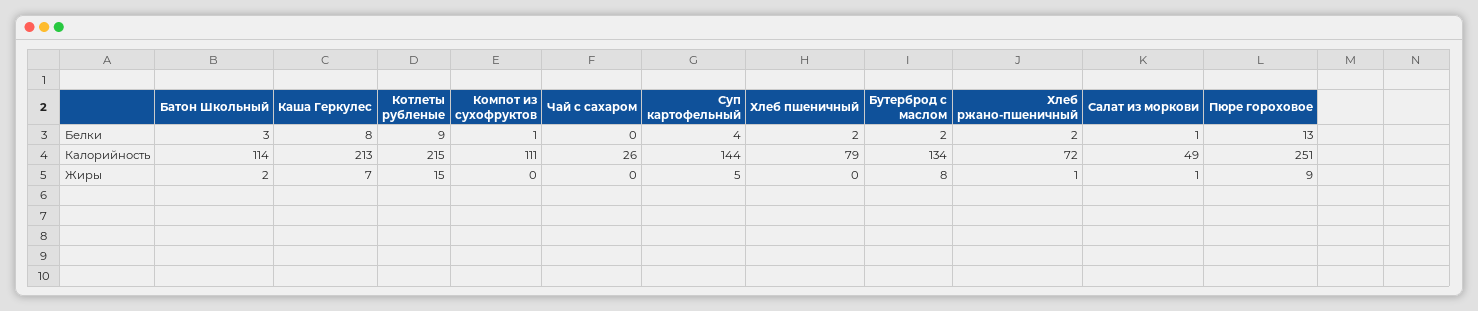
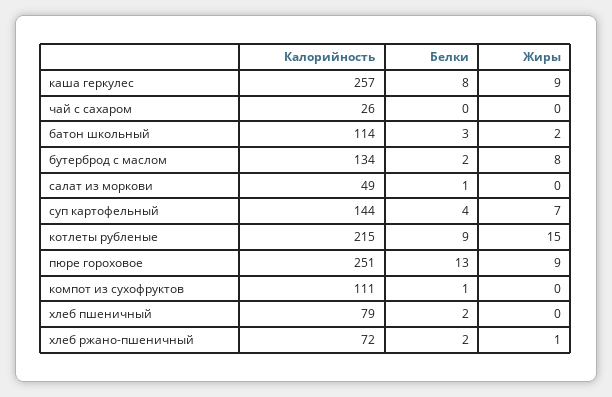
Каша Геркулес, Калорийность: 213 -> 257
Каша Геркулес, Жиры: 7 -> 9
Суп картофельный, Жиры: 5 -> 7
Салат из моркови, Жиры: 1 -> 0

